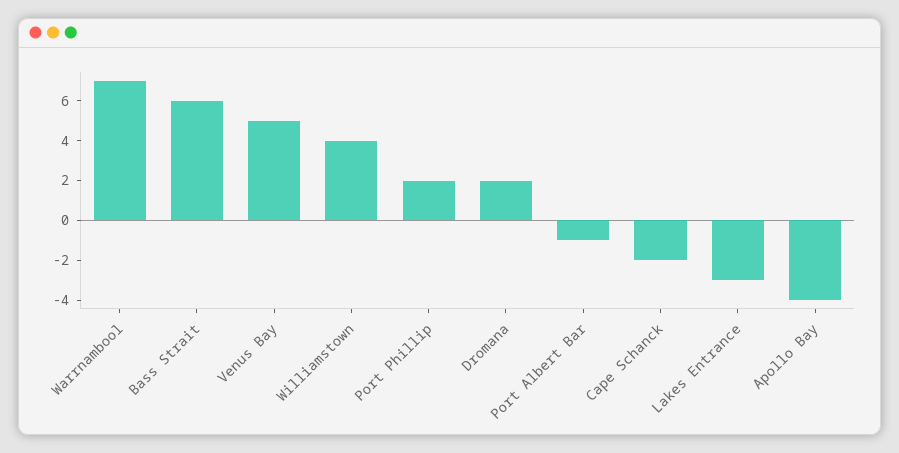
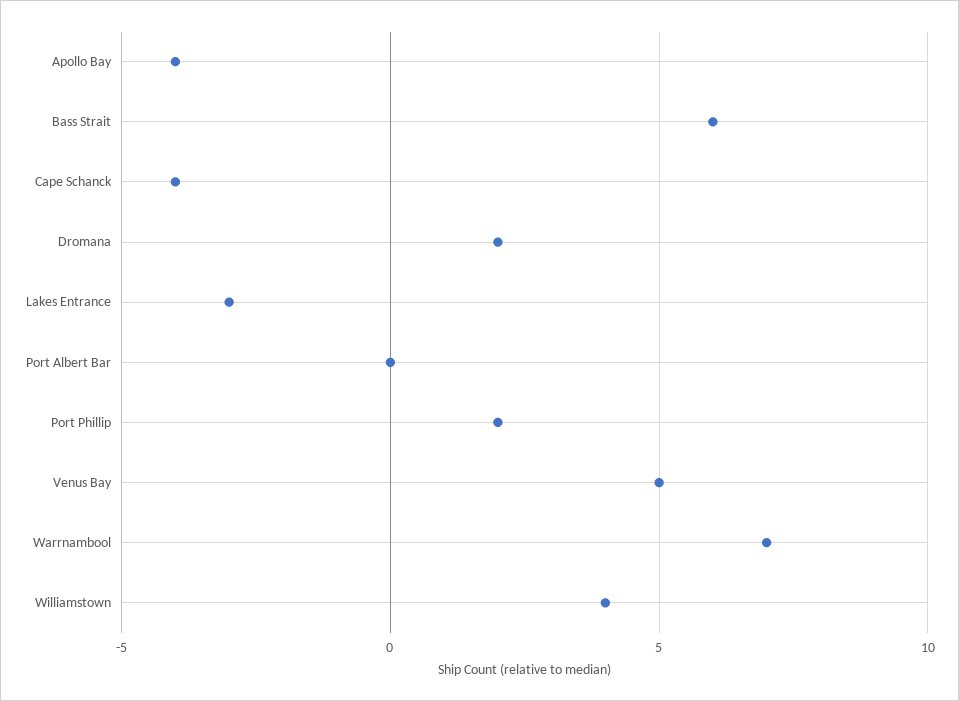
Port Albert Bar: -1 -> 0
Cape Schanck: -2 -> -4

